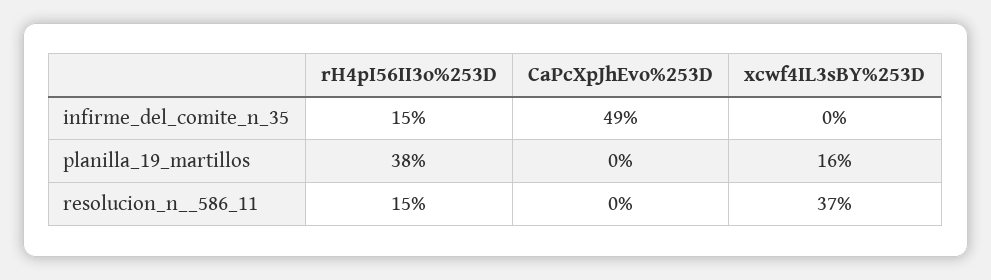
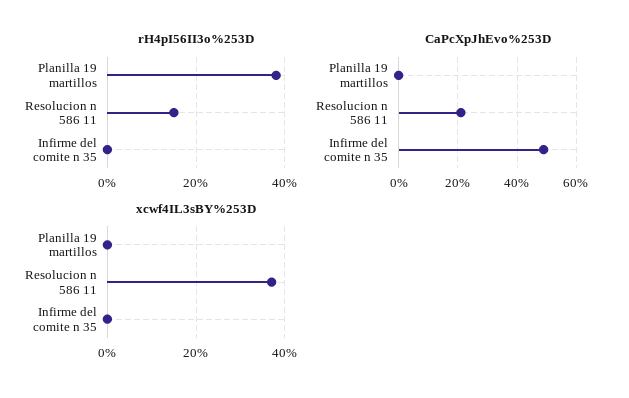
rH4pI56II3o%253D, infirme_del_comite_n_35: 15 -> 0
xcwf4IL3sBY%253D, planilla_19_martillos: 16 -> 0
CaPcXpJhEvo%253D, resolucion_n__586_11: 0 -> 20

